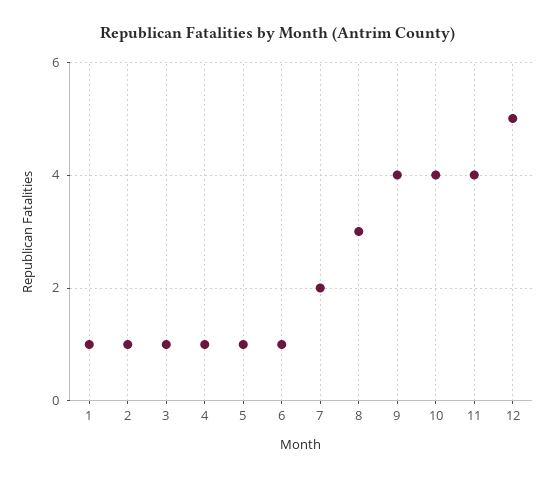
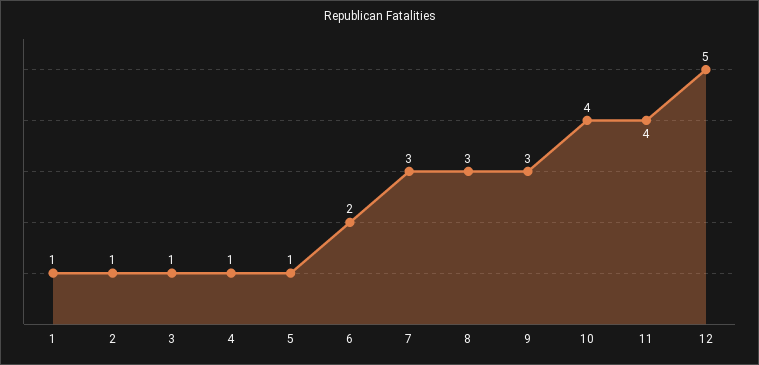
6: 1 -> 2
7: 2 -> 3
9: 4 -> 3

